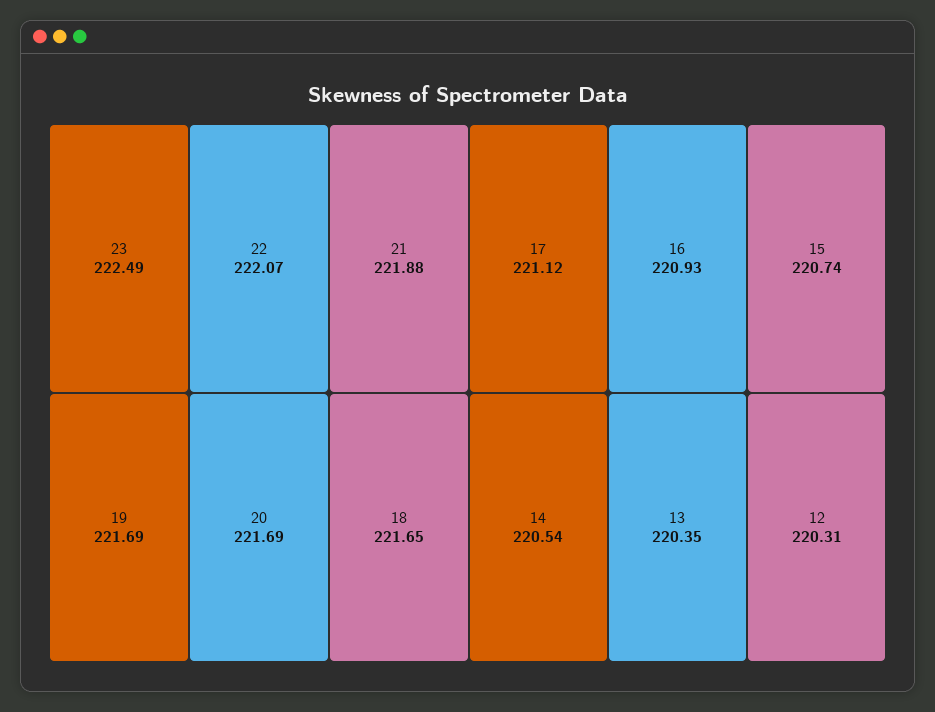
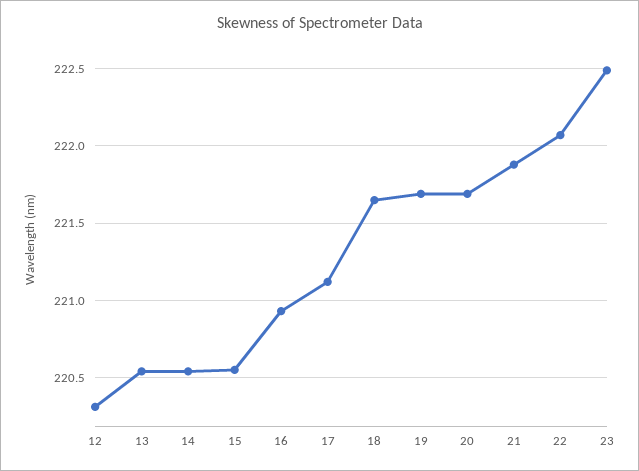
15: 220.74 -> 220.55
13: 220.35 -> 220.55

